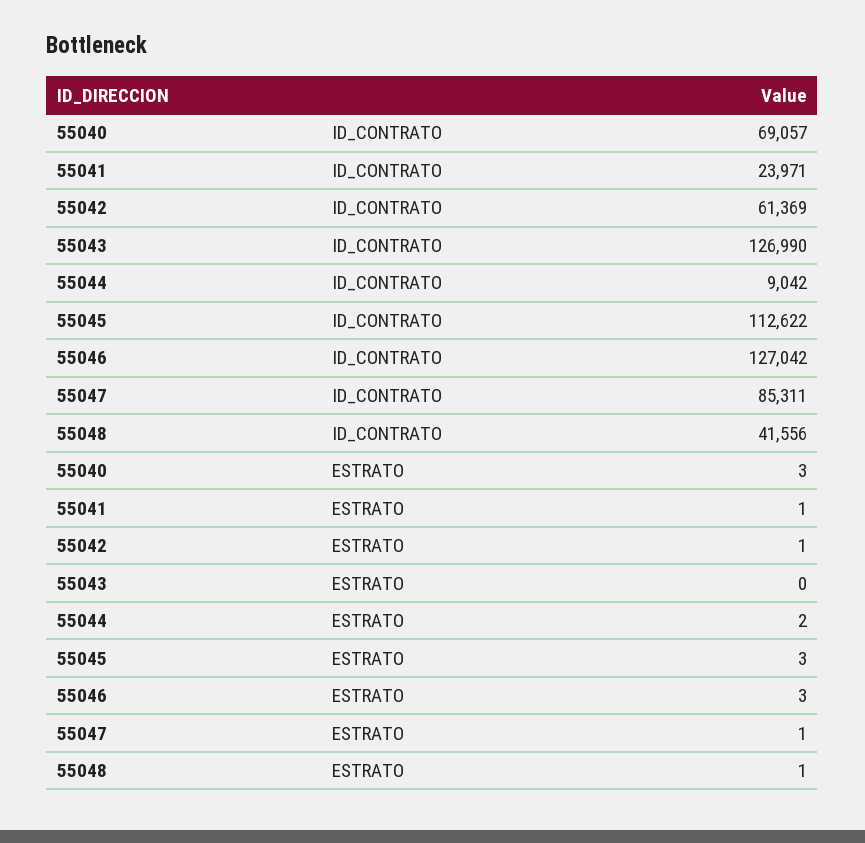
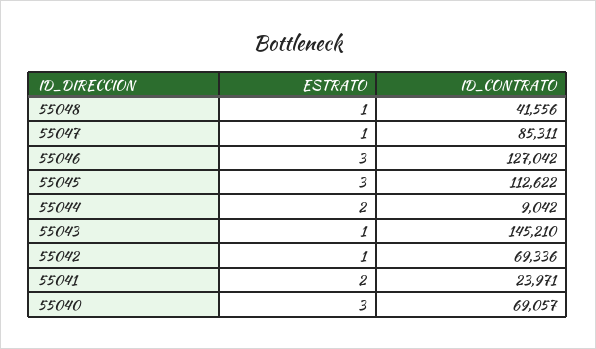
55042, ID_CONTRATO: 61369 -> 69336
55043, ID_CONTRATO: 126990 -> 145210
55041, ESTRATO: 1 -> 2
55043, ESTRATO: 0 -> 1

